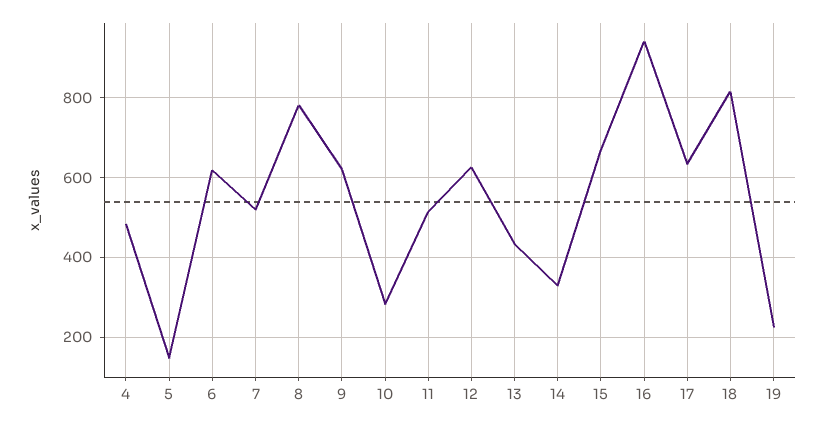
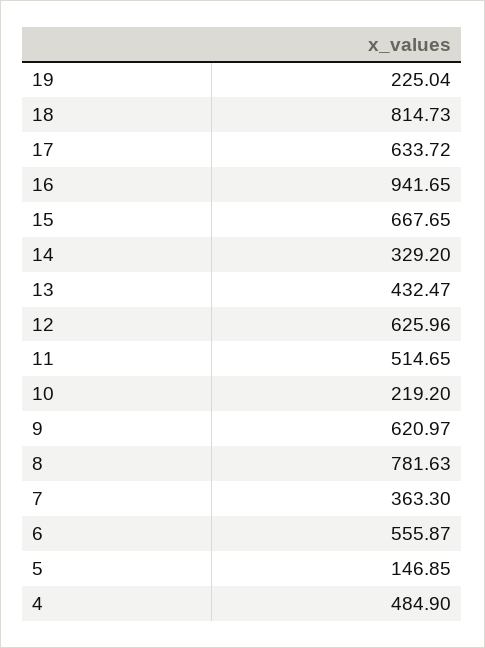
6: 620 -> 555.87
7: 520 -> 363.3
10: 280 -> 219.2

